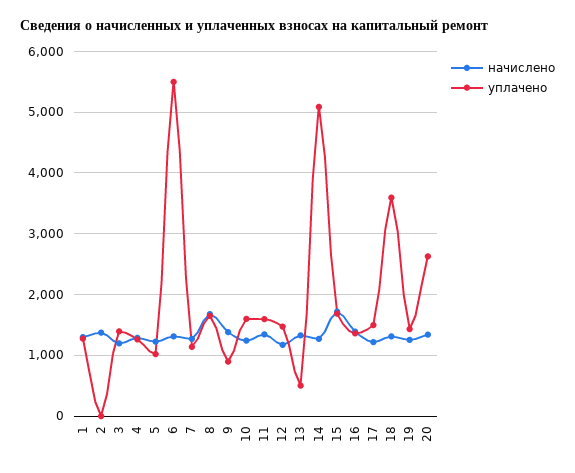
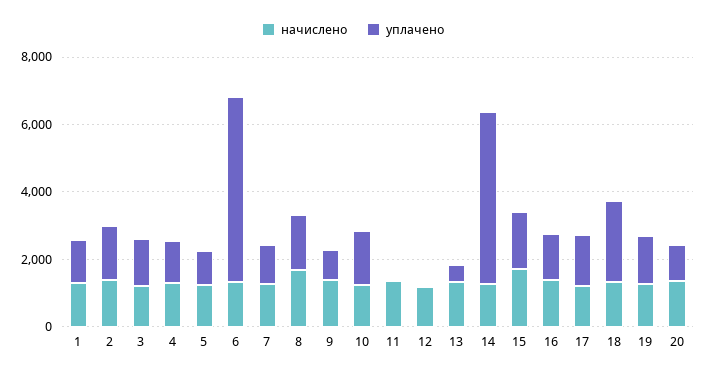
уплачено, 2: 0 -> 1500
уплачено, 11: 1600 -> 0
уплачено, 12: 1500 -> 0
уплачено, 18: 3600 -> 2500
уплачено, 20: 2600 -> 1000

